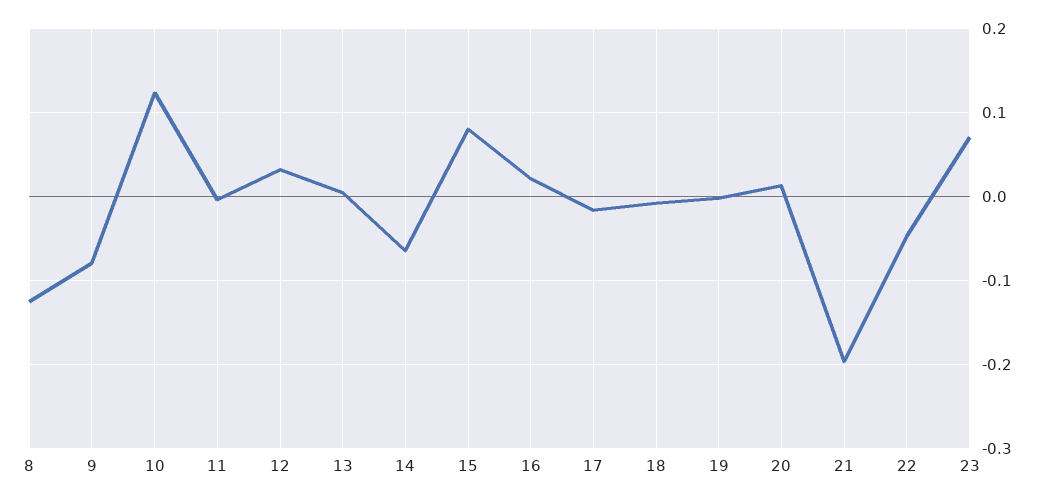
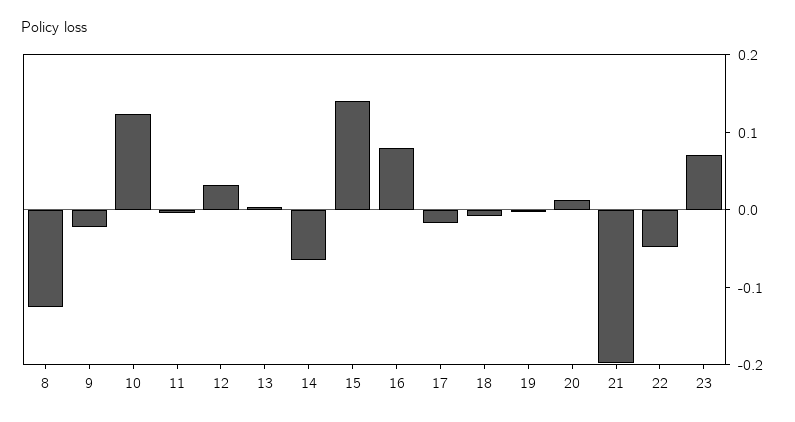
9: -0.08 -> -0.02
15: 0.08 -> 0.14
16: 0.02 -> 0.08

